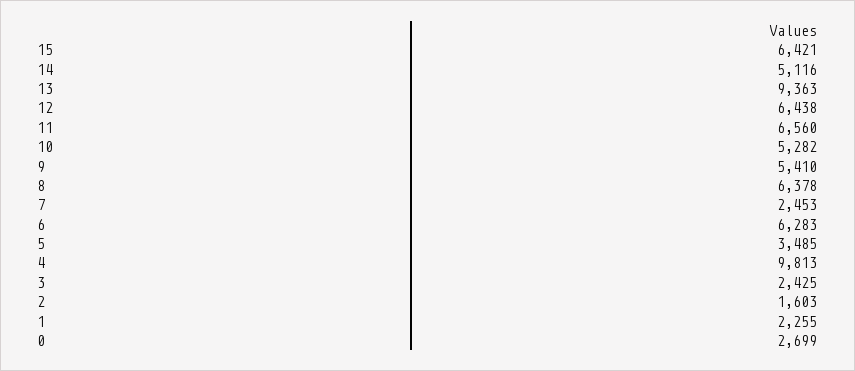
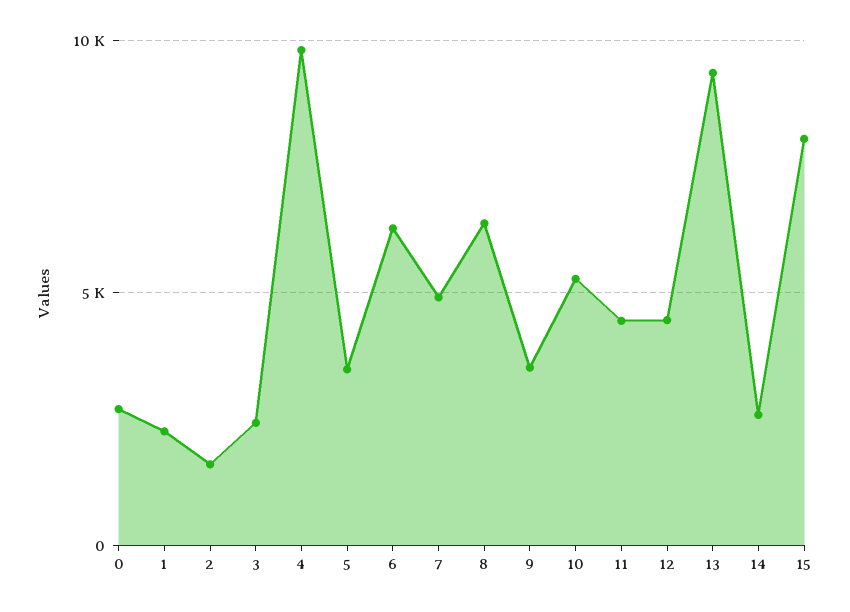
15: 6421 -> 8000
14: 5116 -> 2500
12: 6438 -> 4500
11: 6560 -> 4500
9: 5410 -> 3500
7: 2453 -> 5000

